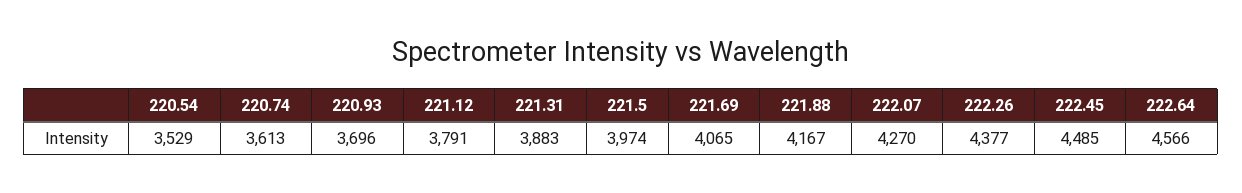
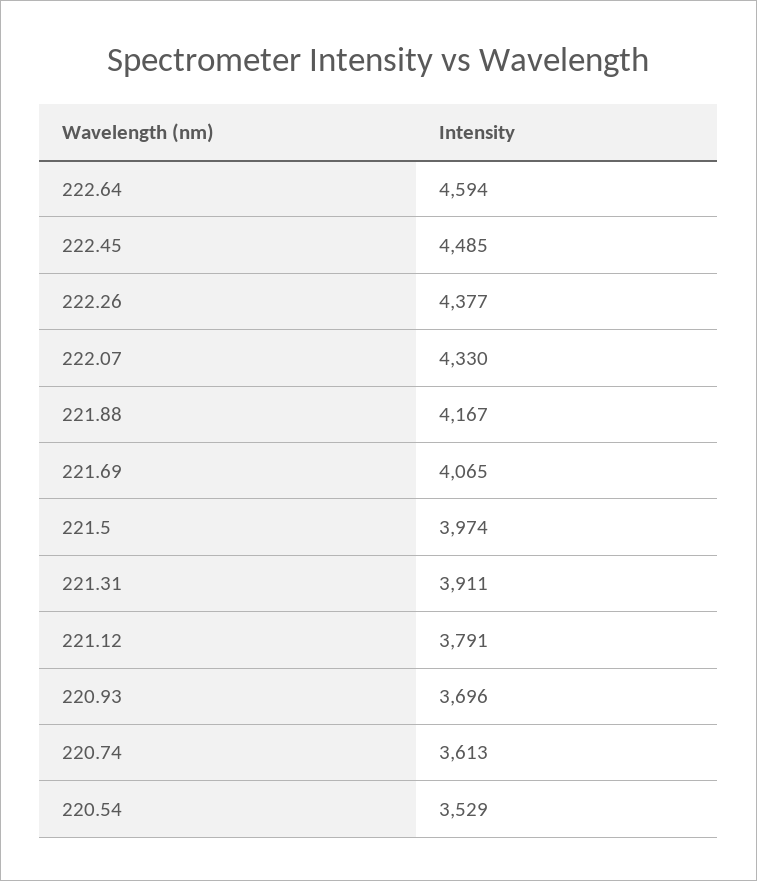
221.31: 3883 -> 3911
222.07: 4270 -> 4330
222.64: 4566 -> 4594

